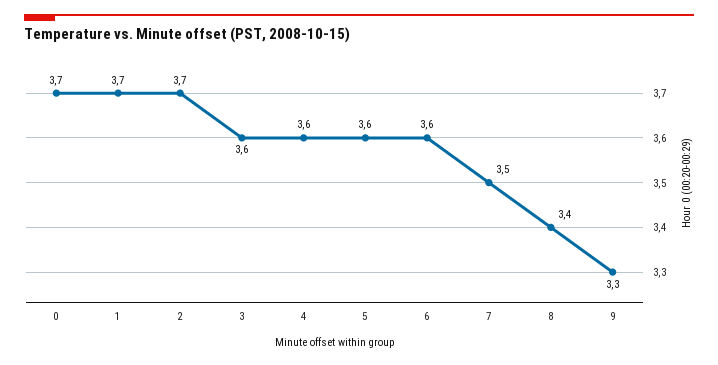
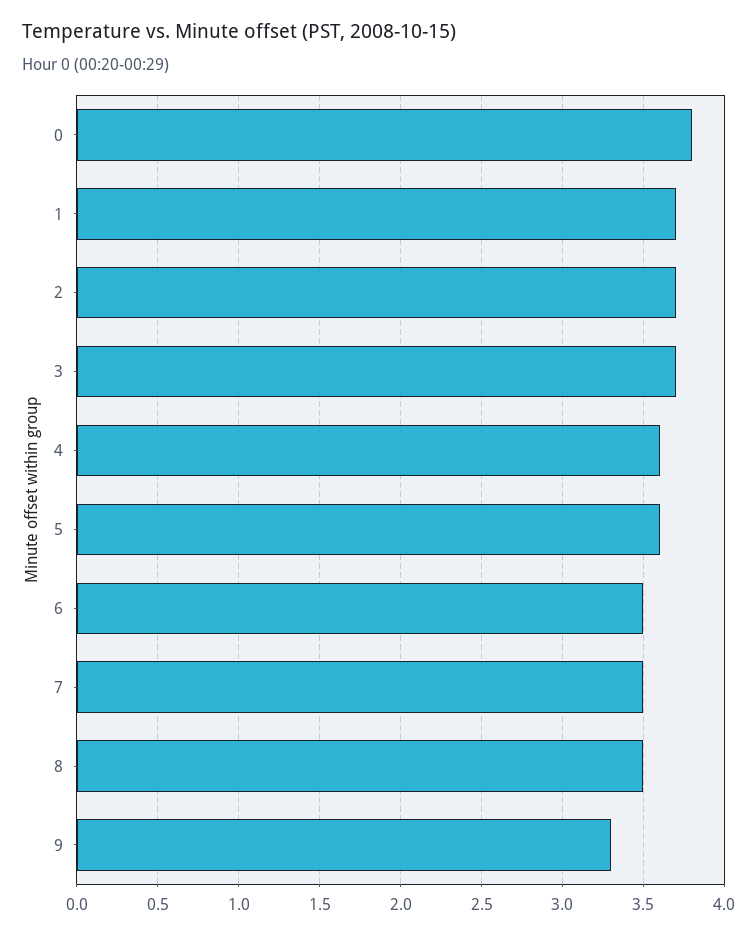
0: 3.7 -> 3.8
3: 3.6 -> 3.7
6: 3.6 -> 3.5
8: 3.4 -> 3.5

